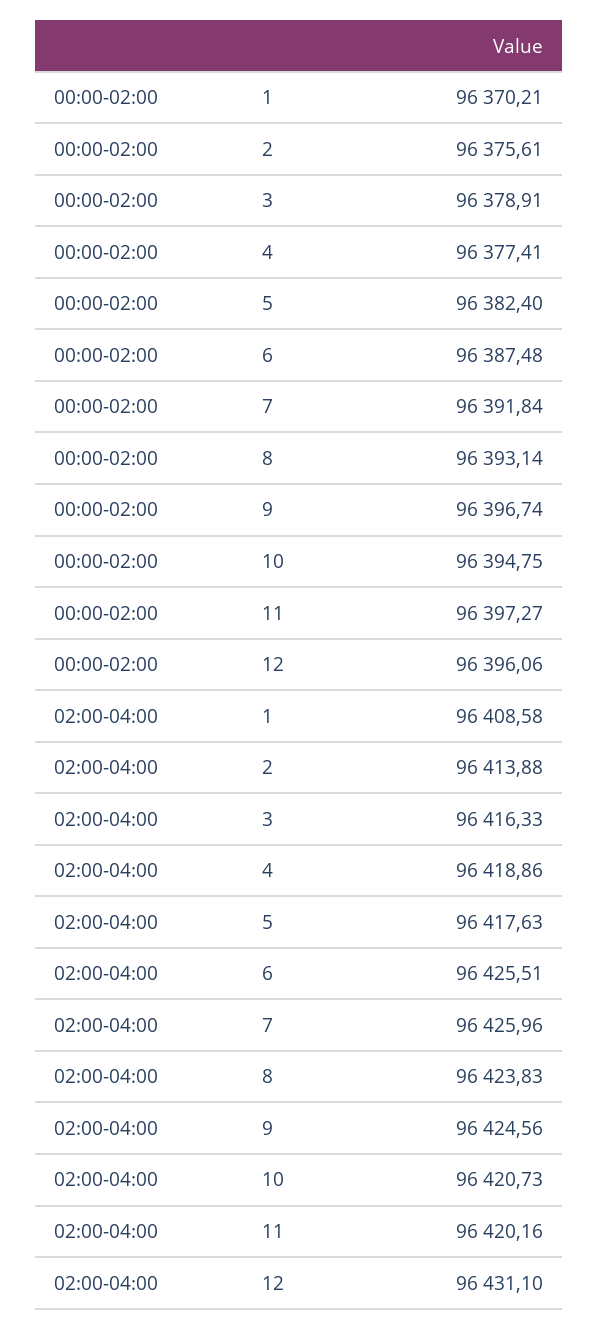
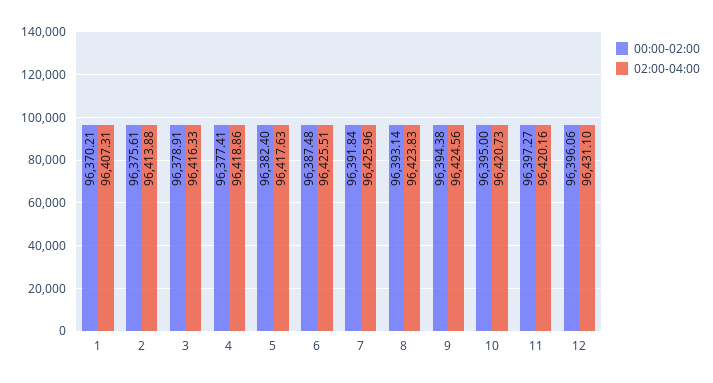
00:00-02:00, 9: 96396.74 -> 96394.38
00:00-02:00, 10: 96394.75 -> 96395
02:00-04:00, 1: 96408.58 -> 96407.31

